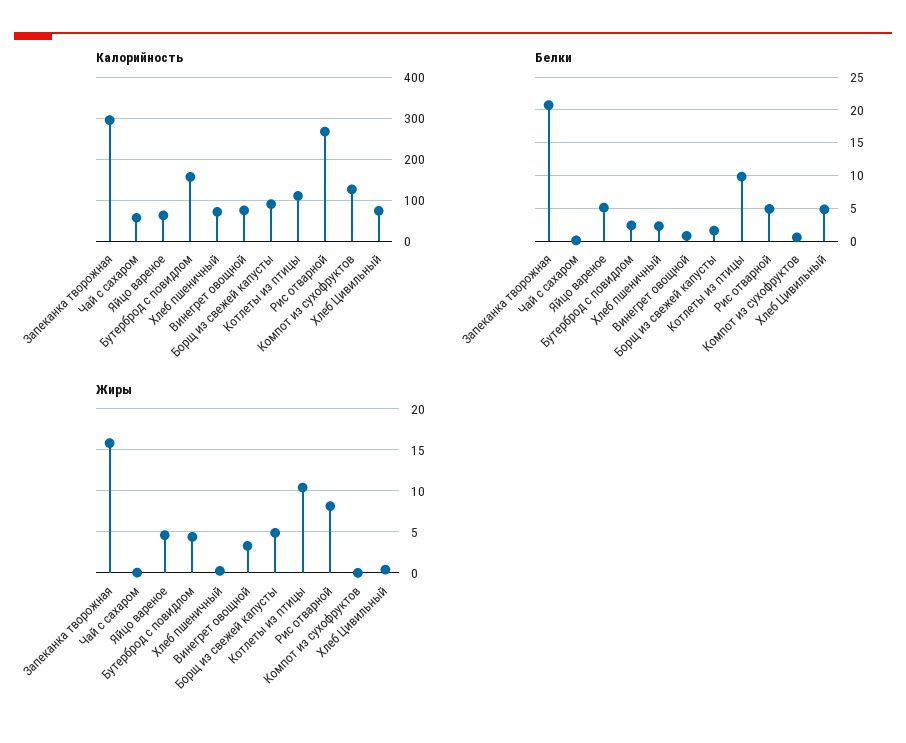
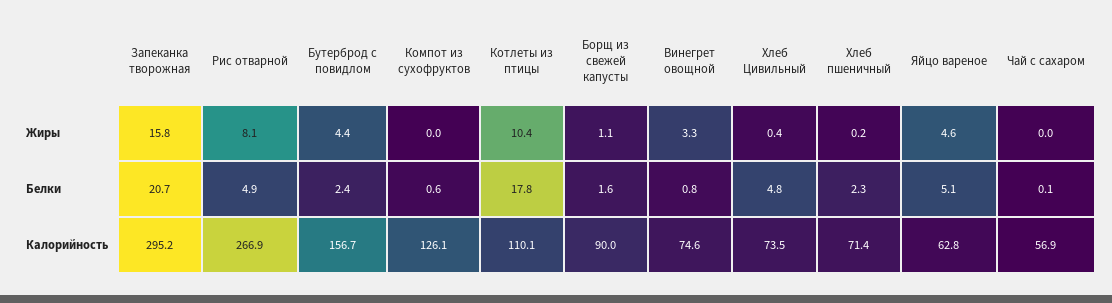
Белки, Котлеты из птицы: 10 -> 17.8
Жиры, Борщ из свежей капусты: 5 -> 1.1

